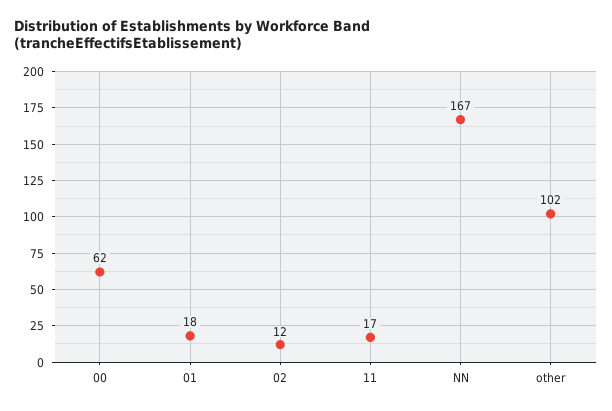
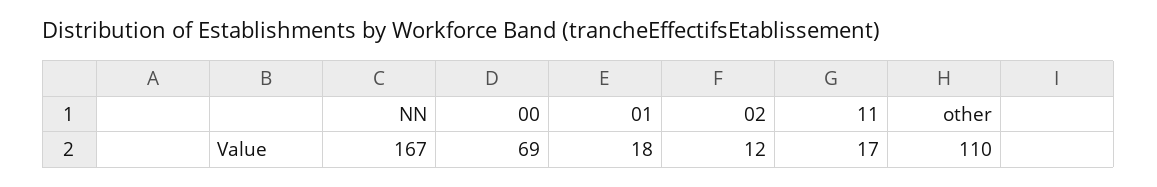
00: 62 -> 69
other: 102 -> 110

